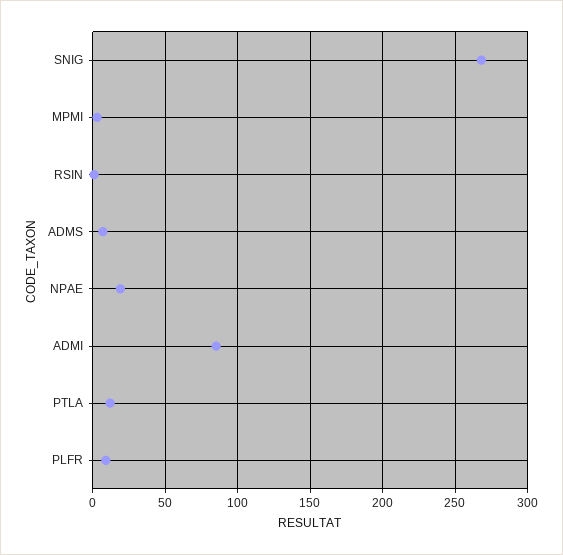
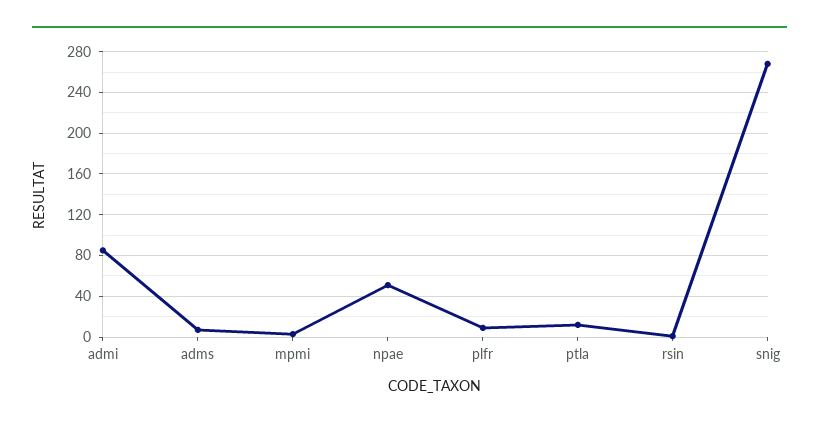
NPAE: 20 -> 50

